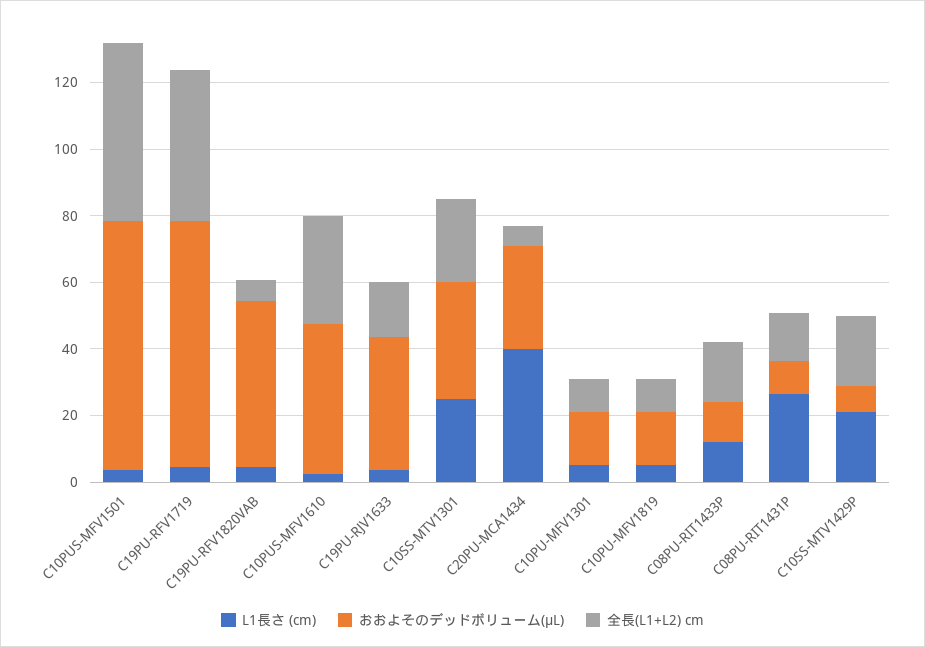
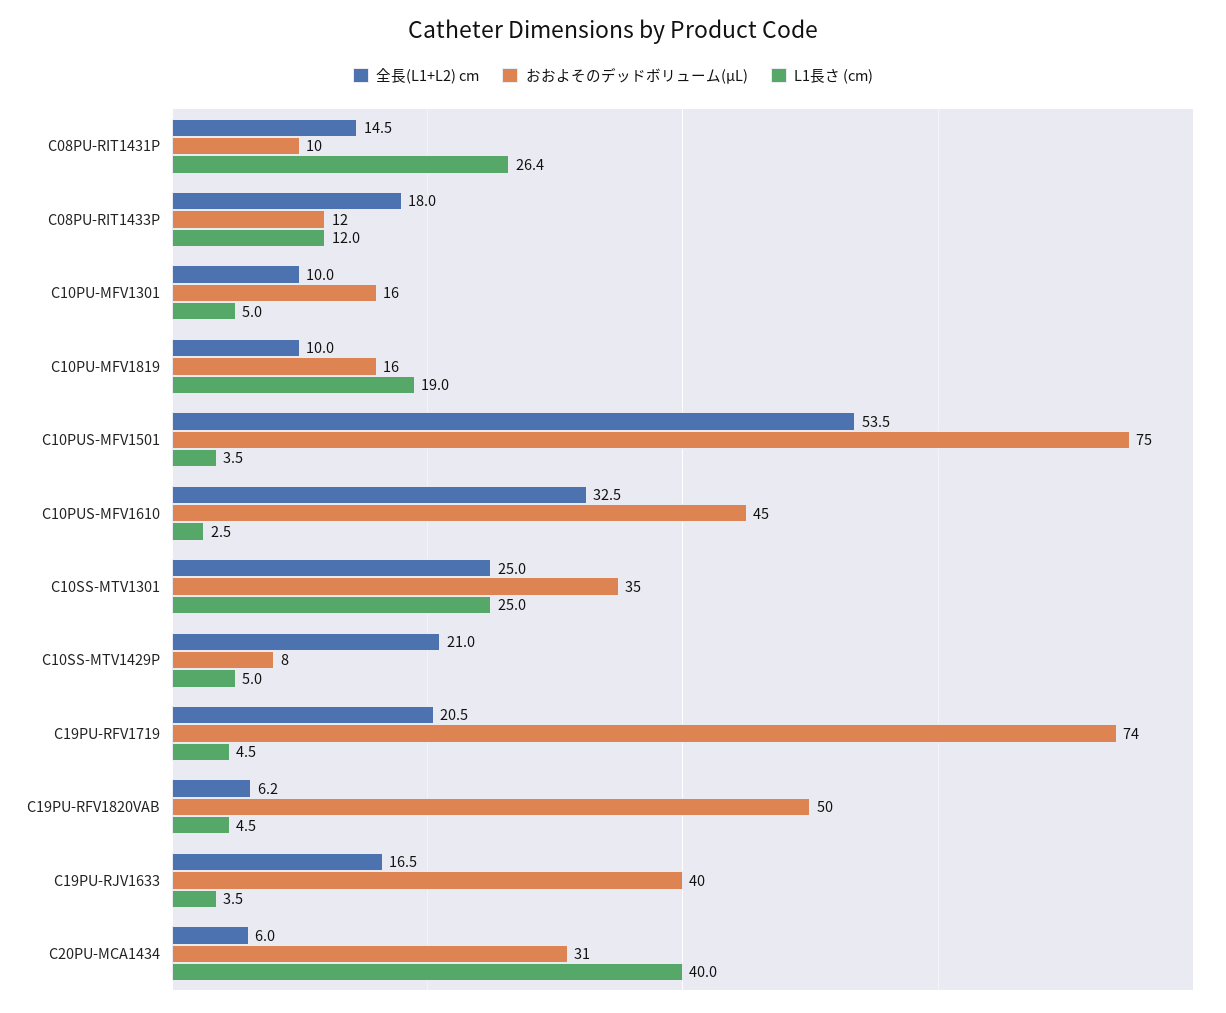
全長(L1+L2) cm, C19PU-RFV1719: 45 -> 20.5
L1長さ (cm), C10PU-MFV1819: 5 -> 19
L1長さ (cm), C10SS-MTV1429P: 20 -> 5

